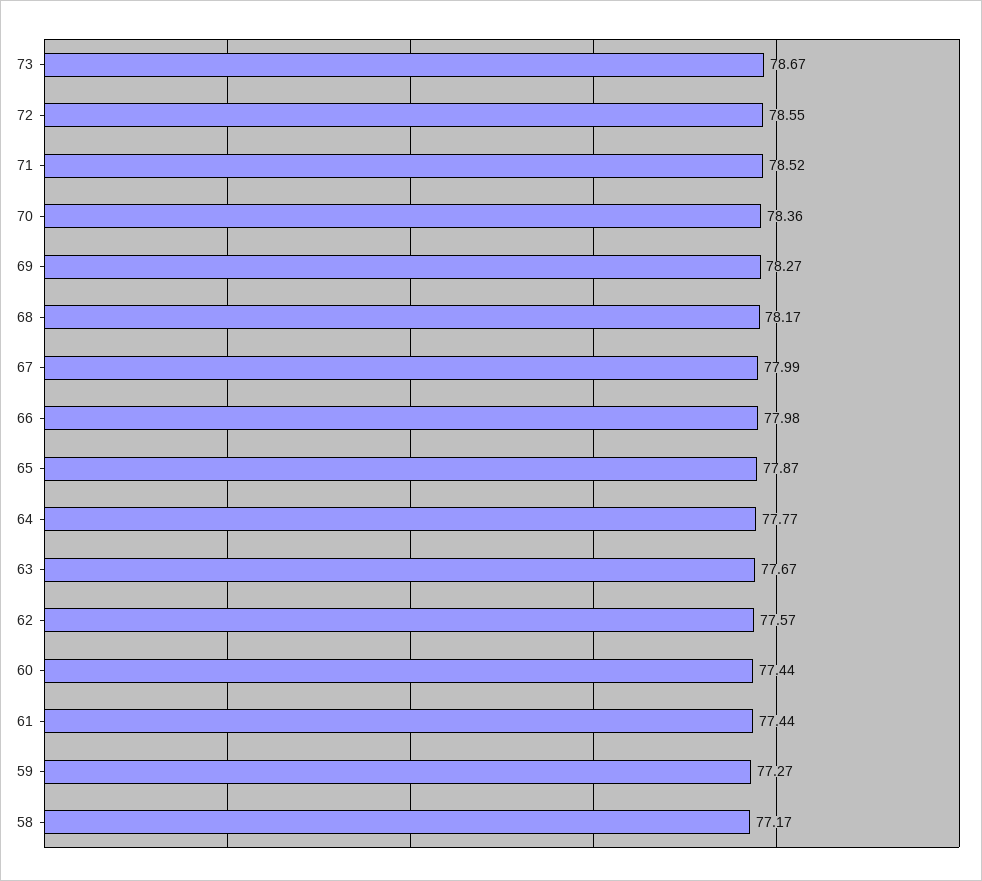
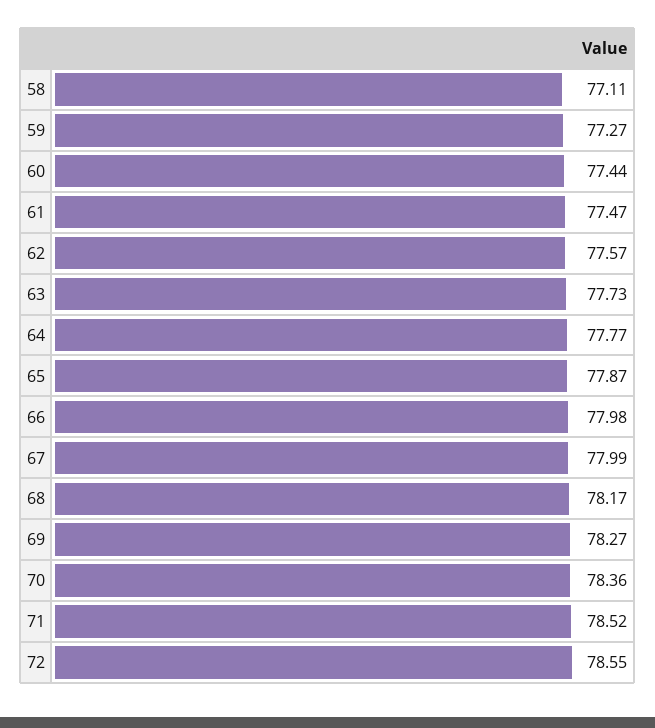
73: 78.67 -> none
63: 77.67 -> 77.73
61: 77.44 -> 77.47
58: 77.17 -> 77.11

